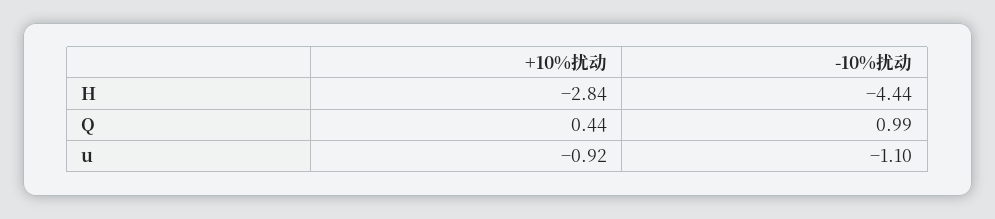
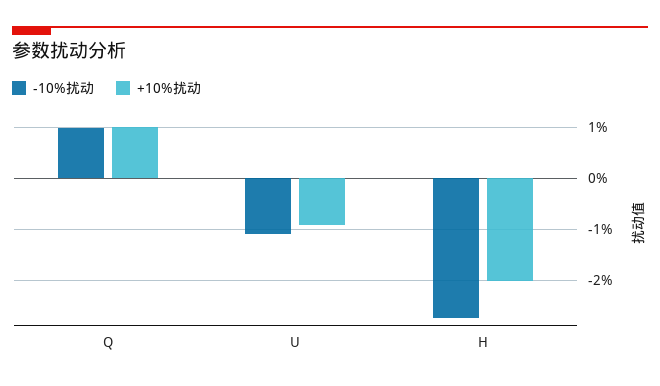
+10%扰动, H: -2.84 -> -2
-10%扰动, H: -4.44 -> -2.8
+10%扰动, Q: 0.44 -> 1

